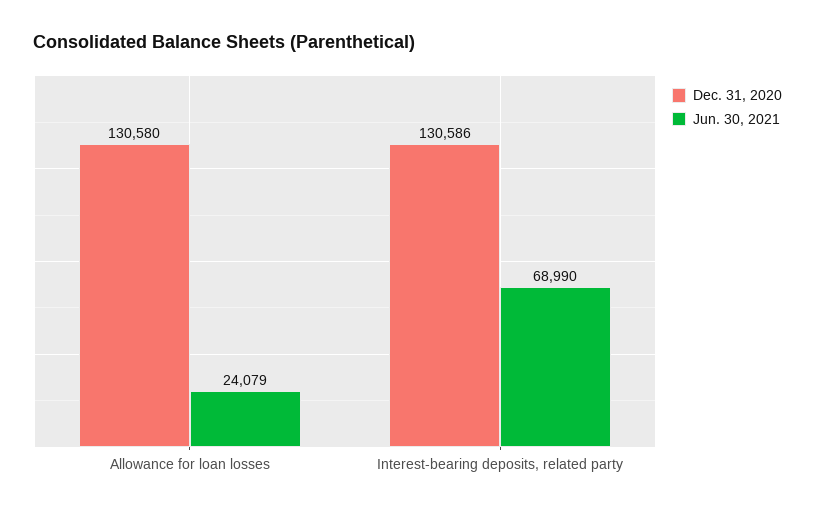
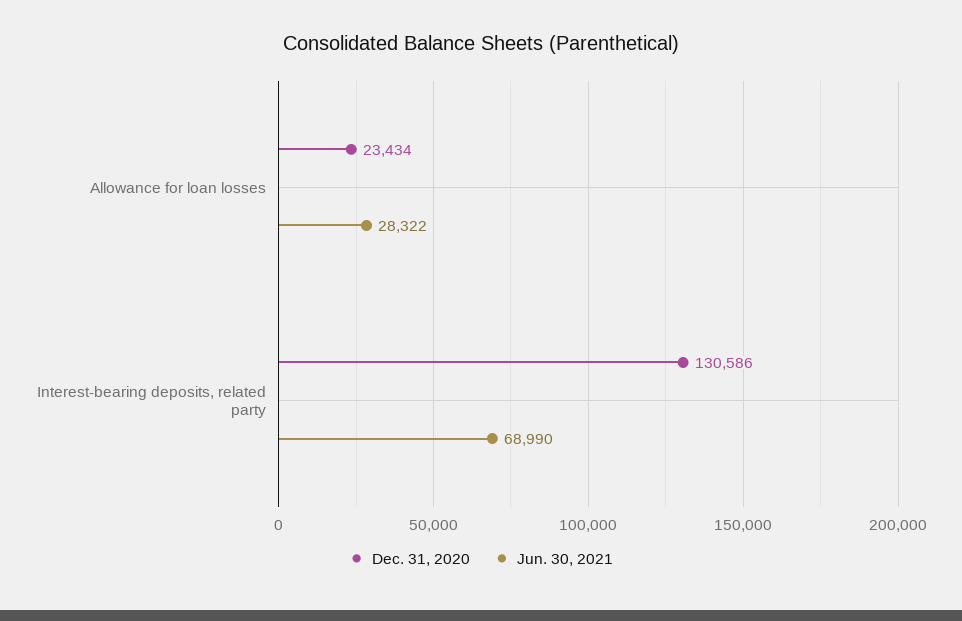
Dec. 31, 2020, Allowance for loan losses: 130580 -> 23434
Jun. 30, 2021, Allowance for loan losses: 24079 -> 28322

